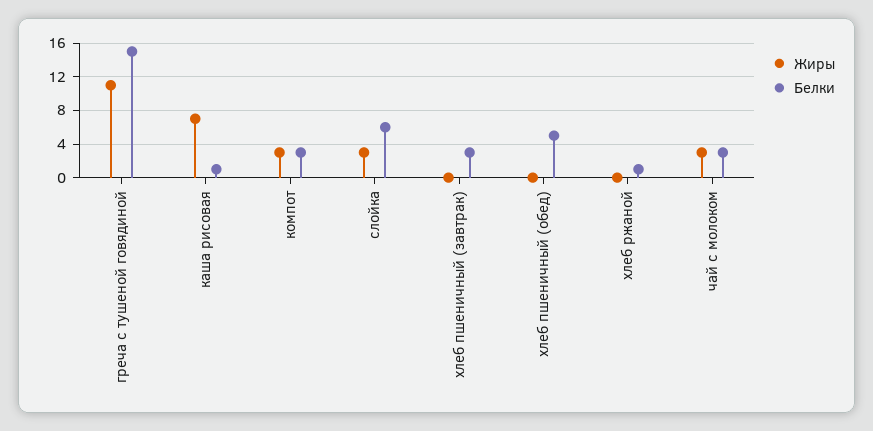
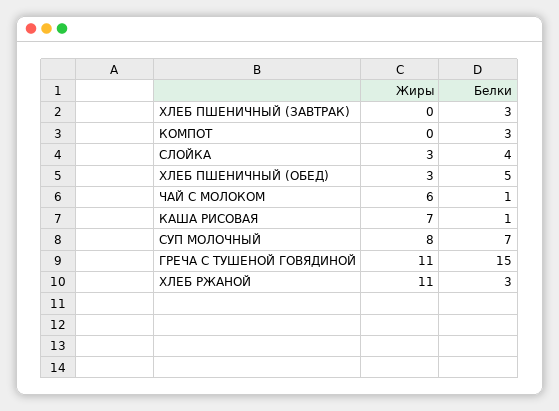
Жиры, компот: 3 -> 0
Белки, слойка: 6 -> 4
Жиры, хлеб пшеничный (обед): 0 -> 3
Жиры, хлеб ржаной: 0 -> 11
Белки, хлеб ржаной: 1 -> 3
Жиры, чай с молоком: 3 -> 6
Белки, чай с молоком: 3 -> 1
Жиры, СУП МОЛОЧНЫЙ: none -> 8
Белки, СУП МОЛОЧНЫЙ: none -> 7

